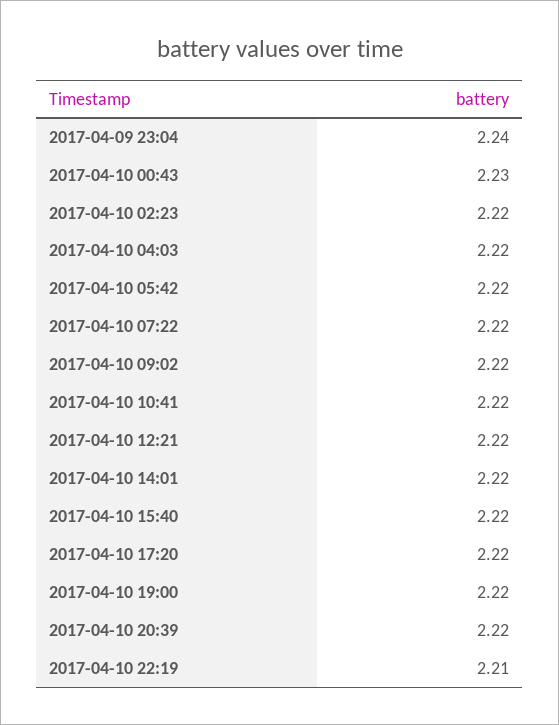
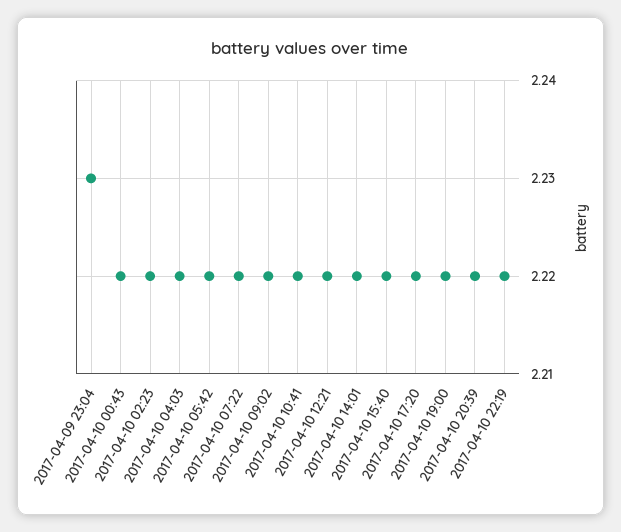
2017-04-09 23:04: 2.24 -> 2.23
2017-04-10 00:43: 2.23 -> 2.22
2017-04-10 22:19: 2.21 -> 2.22

